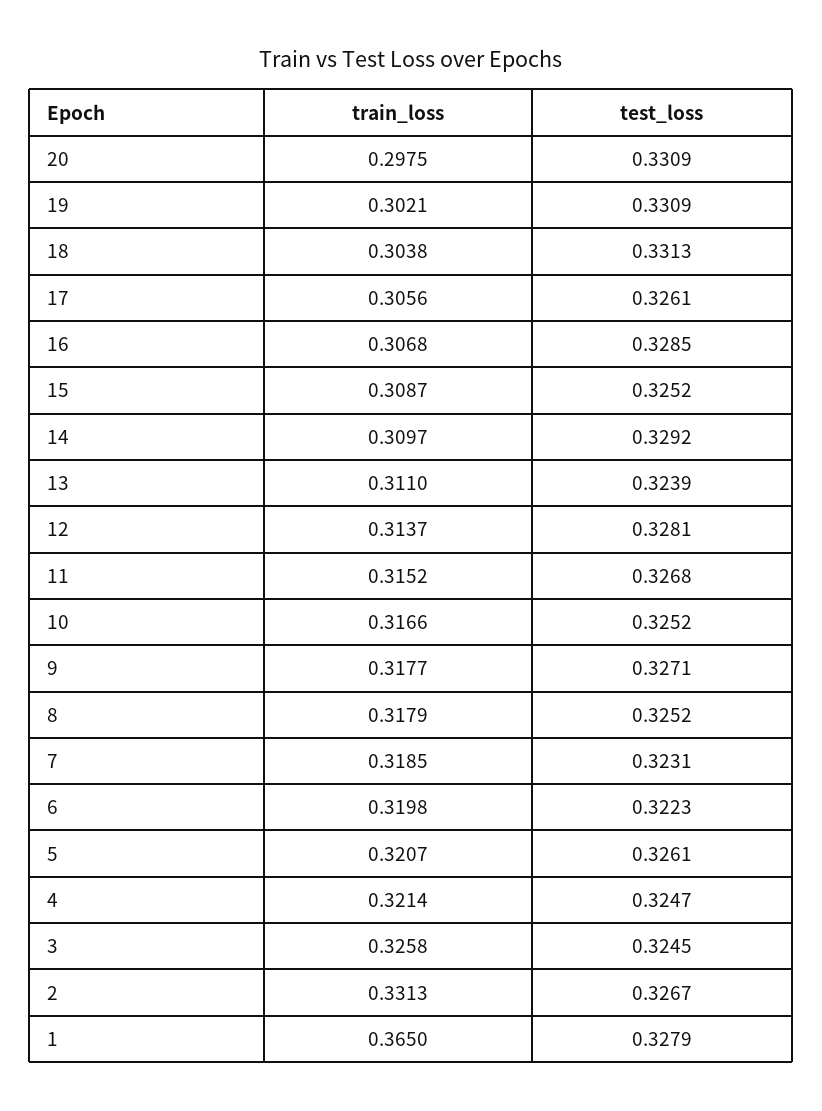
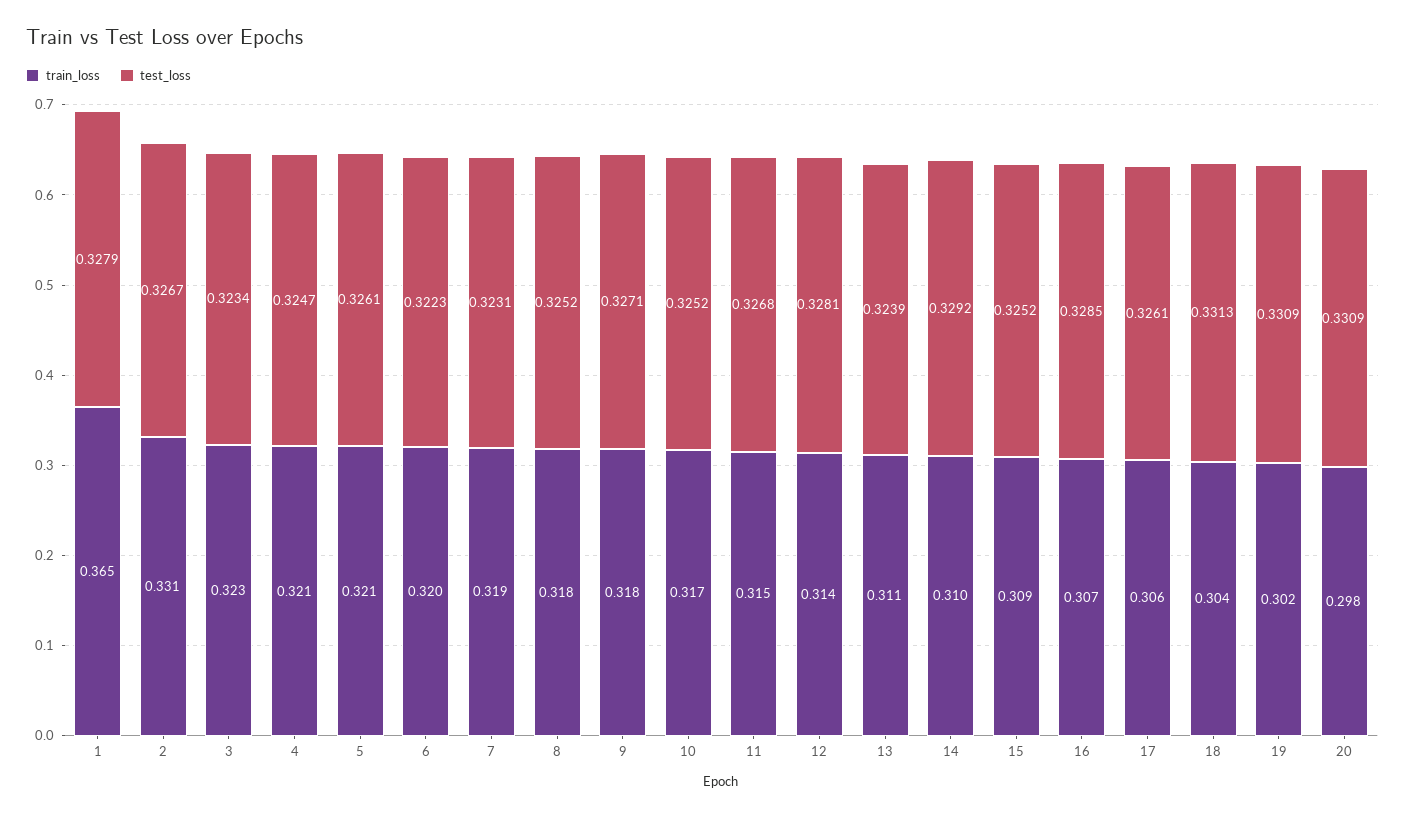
train_loss, 3: 0.3258 -> 0.323
test_loss, 3: 0.3245 -> 0.3234

